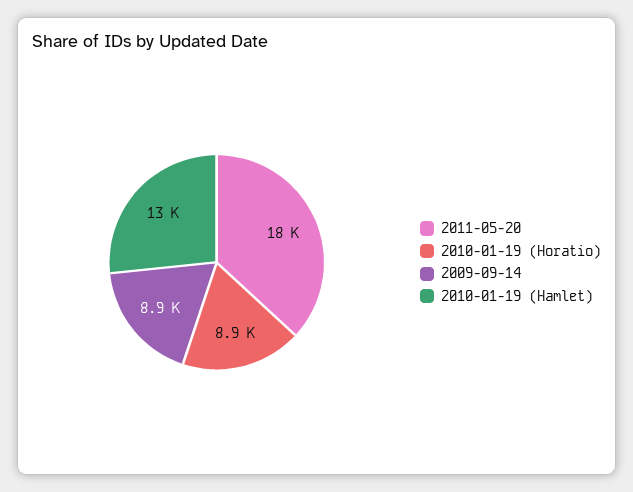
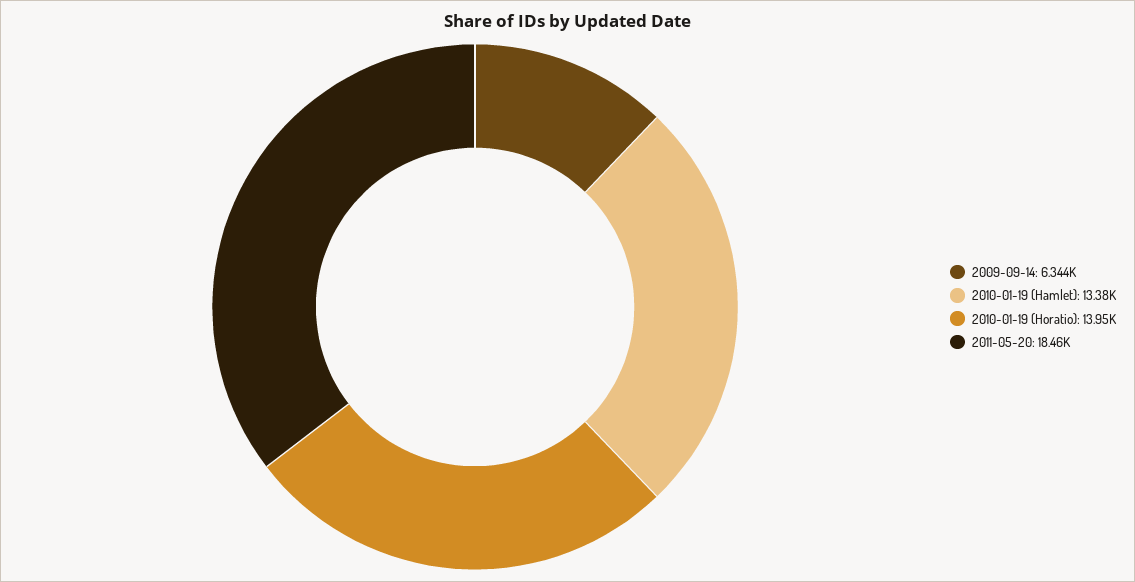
2010-01-19 (Horatio): 8900 -> 13950
2009-09-14: 8900 -> 6344

